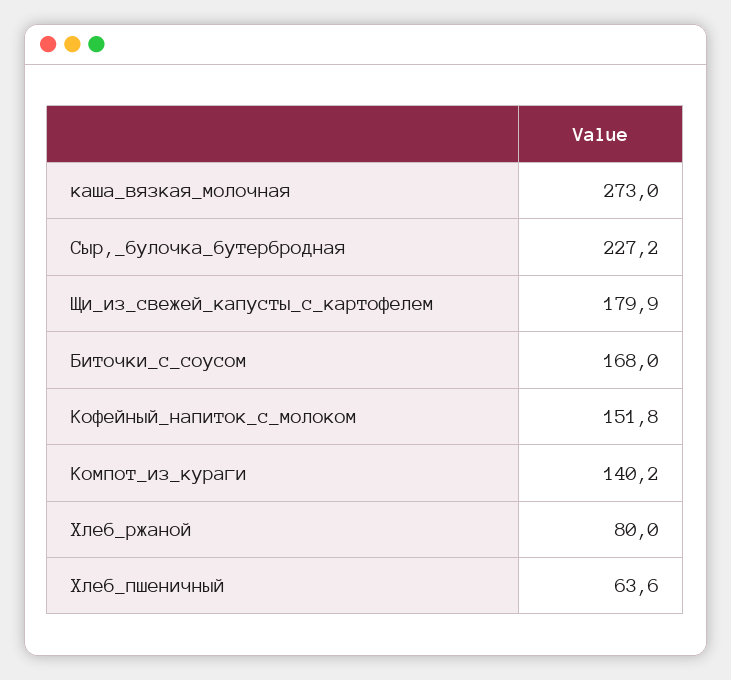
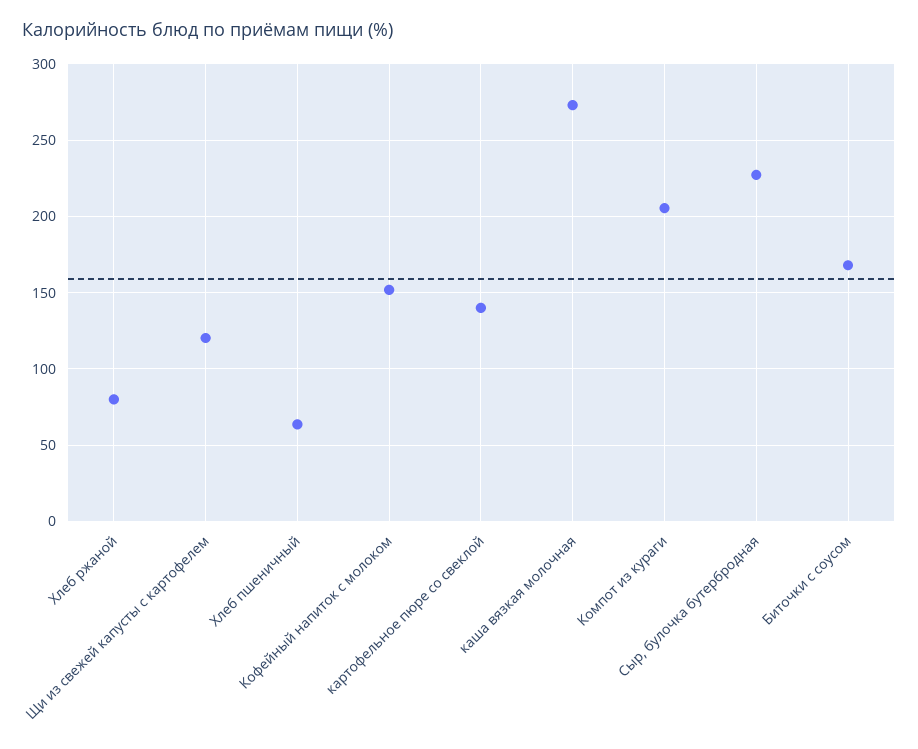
Щи_из_свежей_капусты_с_картофелем: 179.9 -> 120
Компот_из_кураги: 140.2 -> 205
картофельное пюре со свеклой: none -> 140

